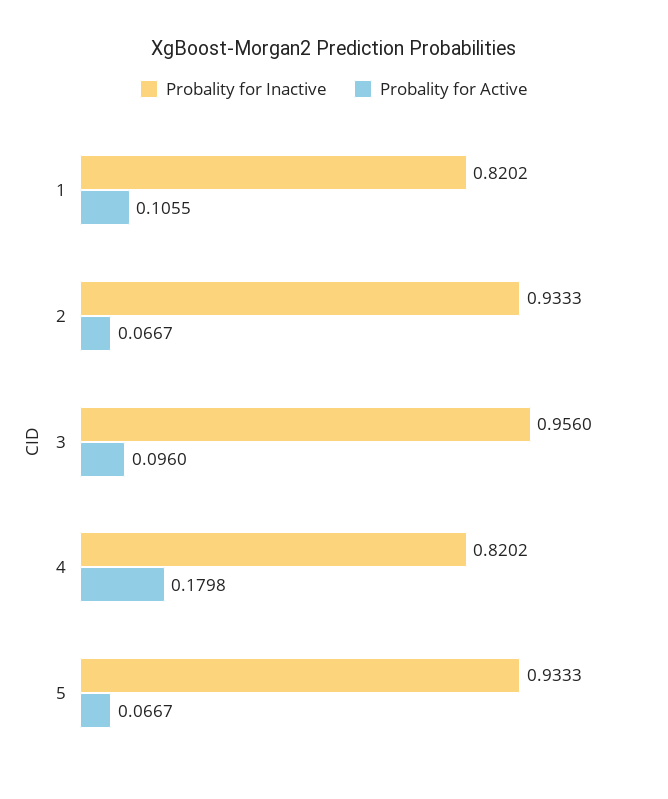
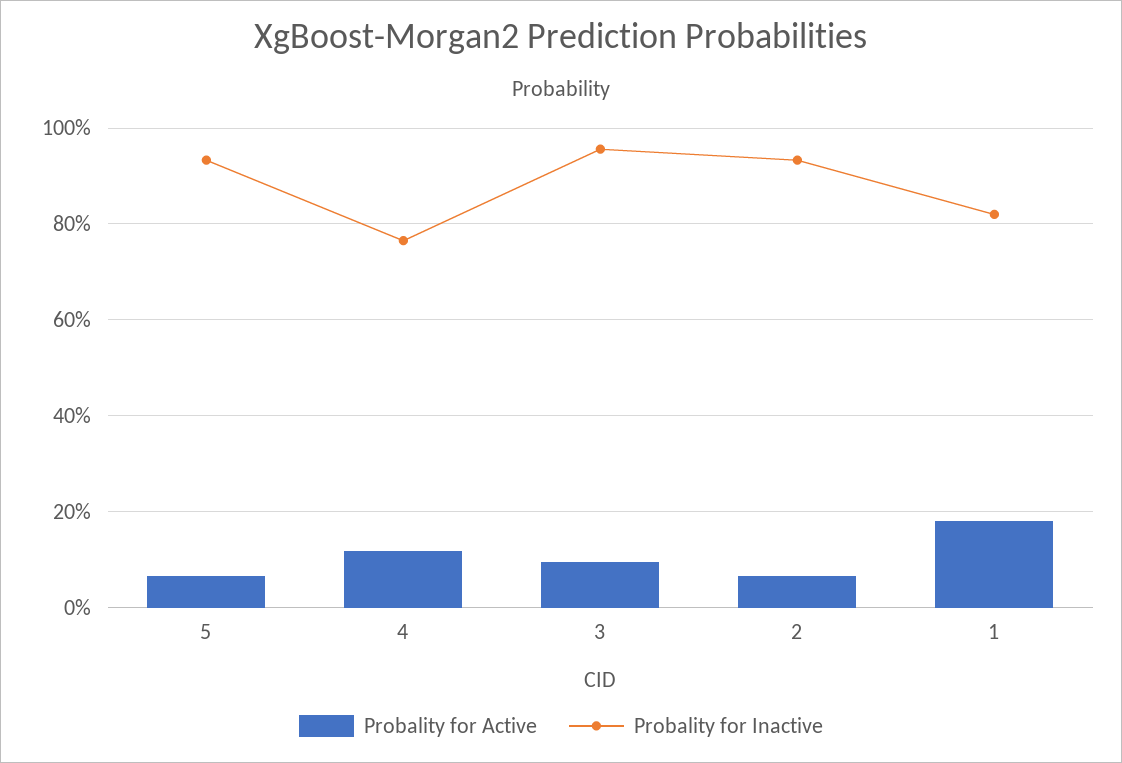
Probality for Active, 1: 0.1055 -> 0.18
Probality for Inactive, 4: 0.8202 -> 0.76
Probality for Active, 4: 0.1798 -> 0.12

